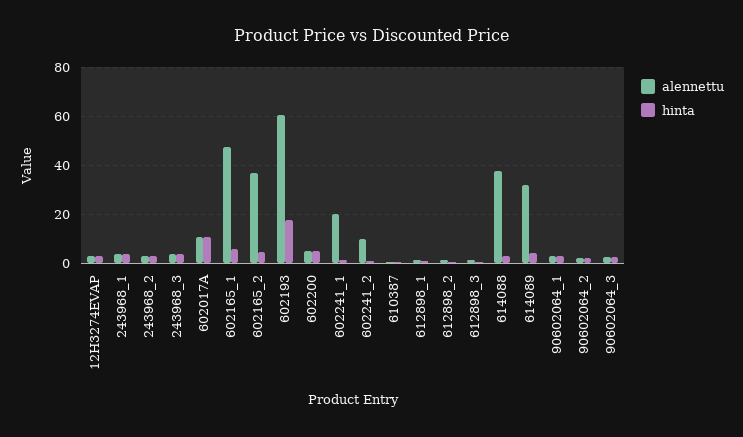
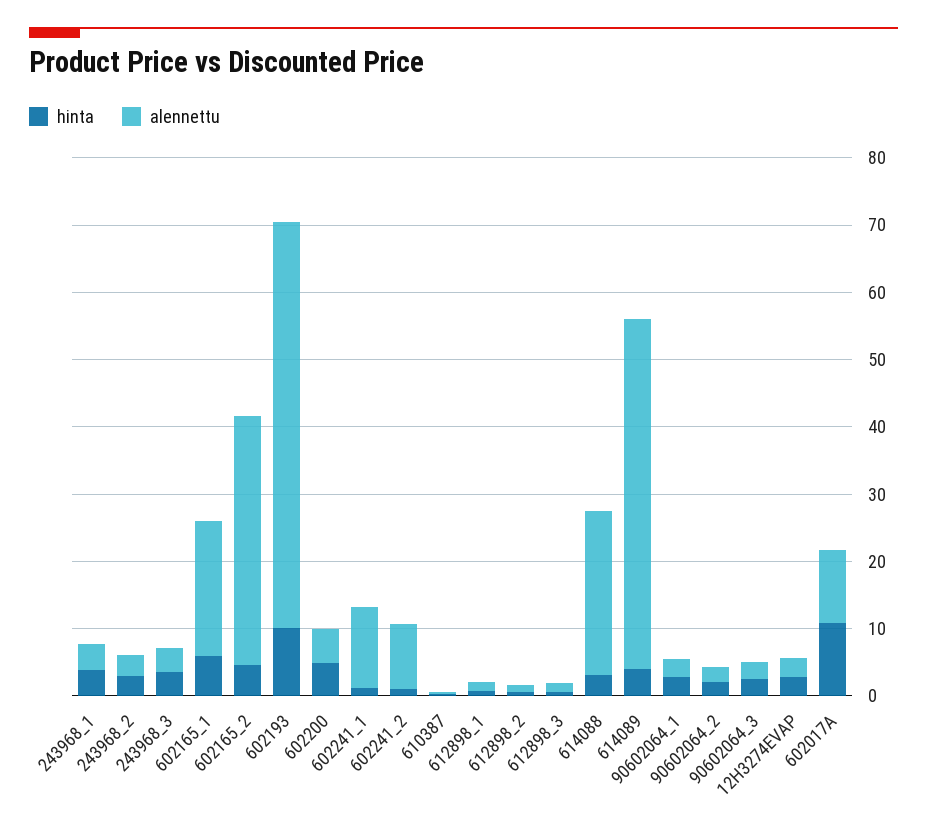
alennettu, 602165_1: 47.5 -> 20
hinta, 602193: 17.5 -> 10
alennettu, 602241_1: 20 -> 12
alennettu, 614088: 37.5 -> 24
alennettu, 614089: 32.5 -> 52

